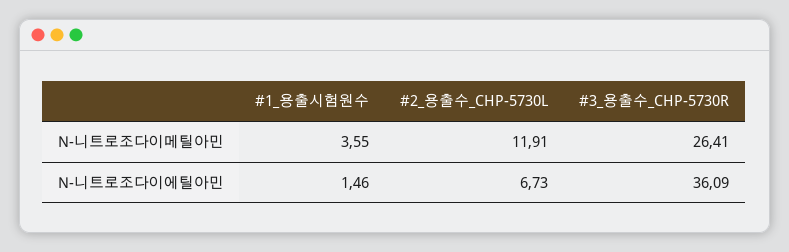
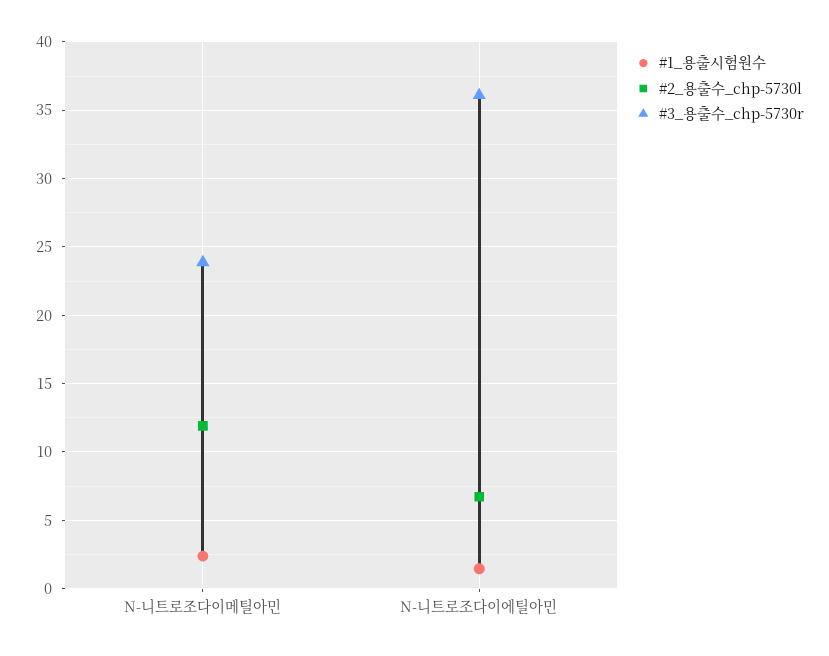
#1_용출시험원수, N-니트로조다이메틸아민: 3.55 -> 2.5
#3_용출수_CHP-5730R, N-니트로조다이메틸아민: 26.41 -> 24

